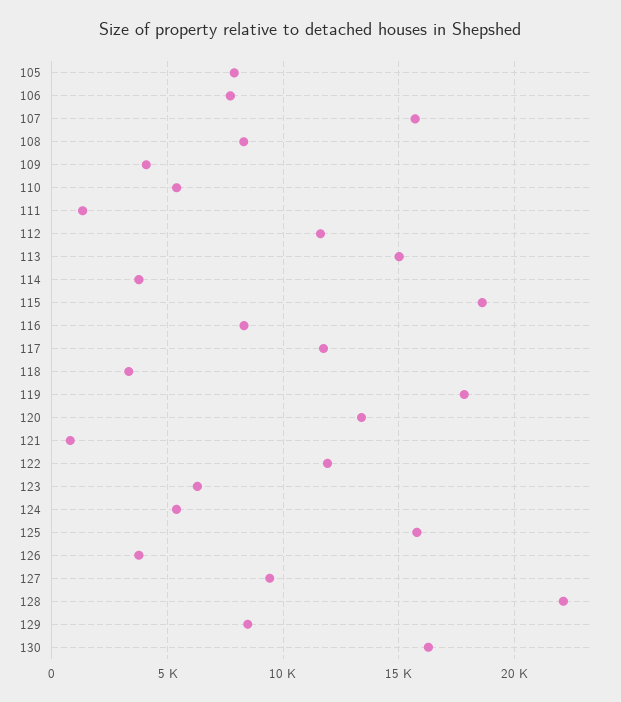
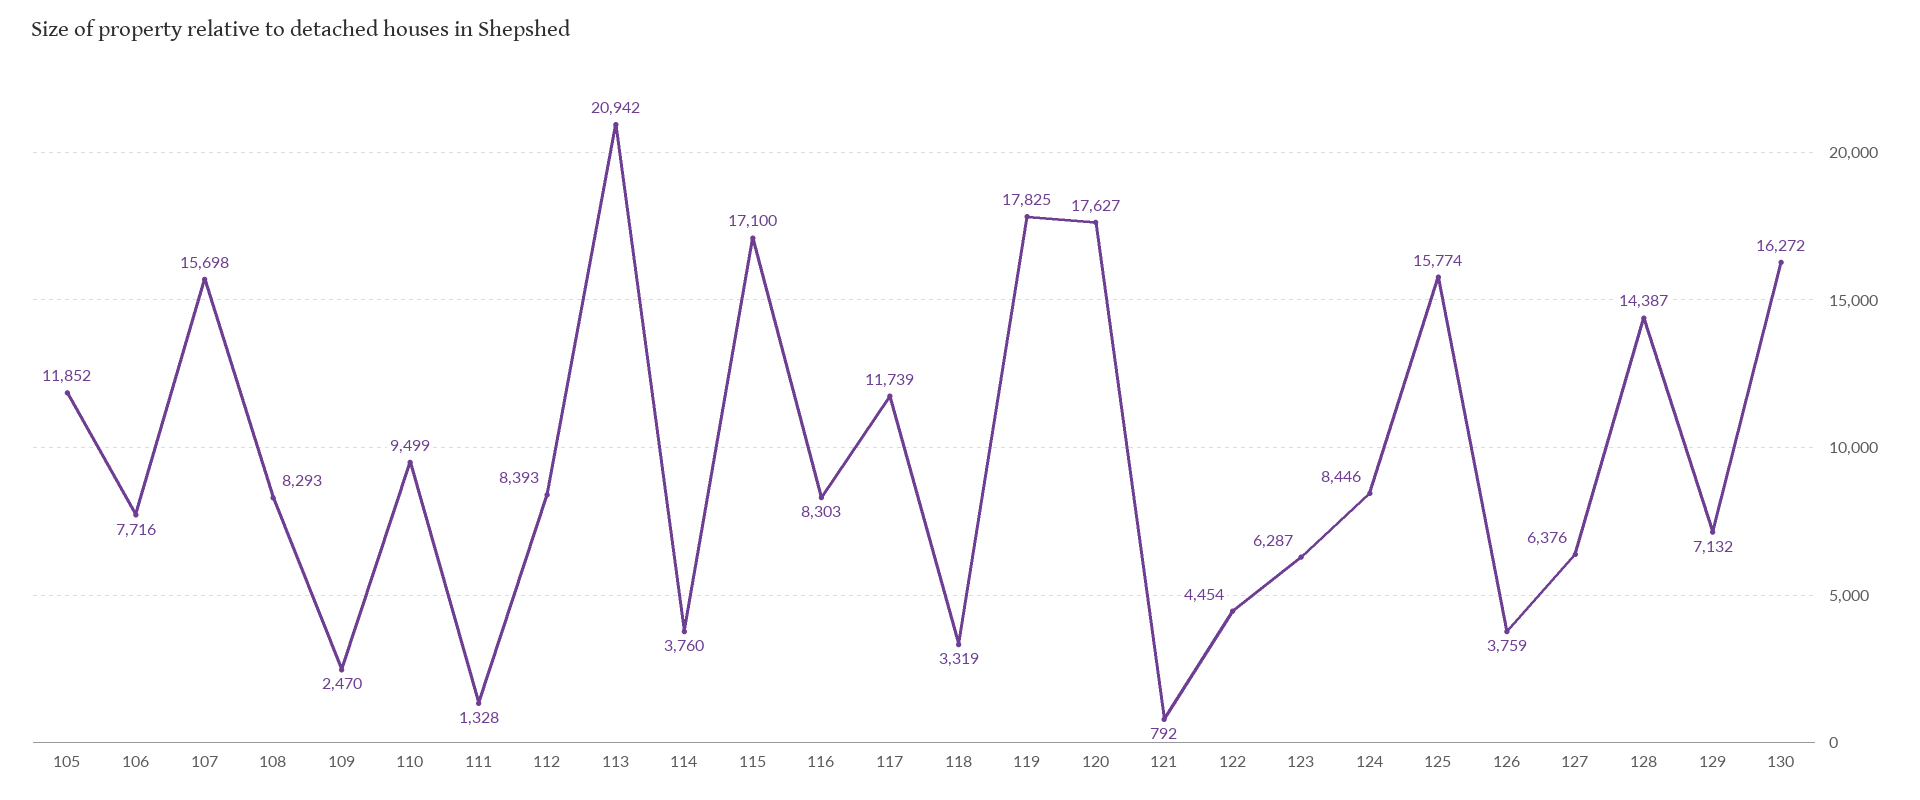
105: 8000 -> 11852
109: 4000 -> 2470
110: 5500 -> 9499
112: 11500 -> 8393
113: 15000 -> 20942
115: 18500 -> 17100
120: 13500 -> 17627
122: 12000 -> 4454
124: 5500 -> 8446
127: 9500 -> 6376
128: 22000 -> 14387
129: 8500 -> 7132

